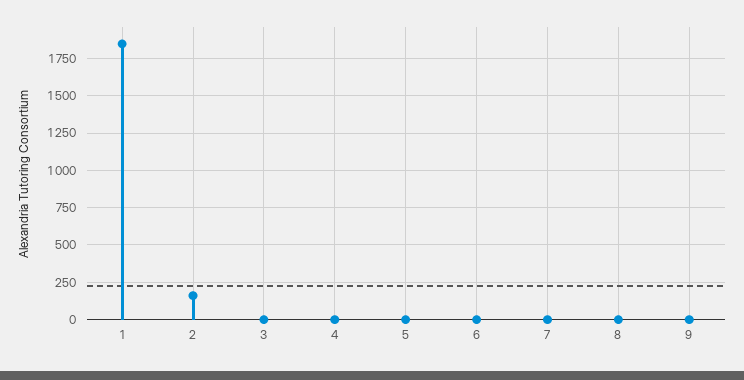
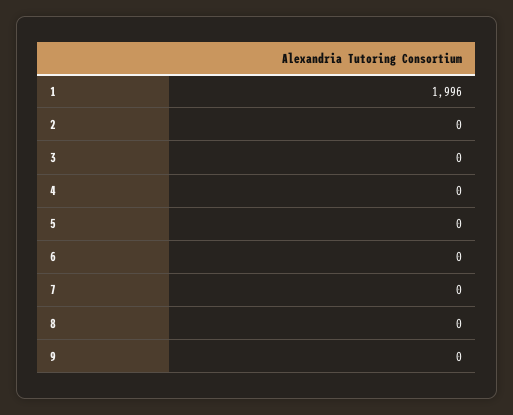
1: 1850 -> 1996
2: 150 -> 0

